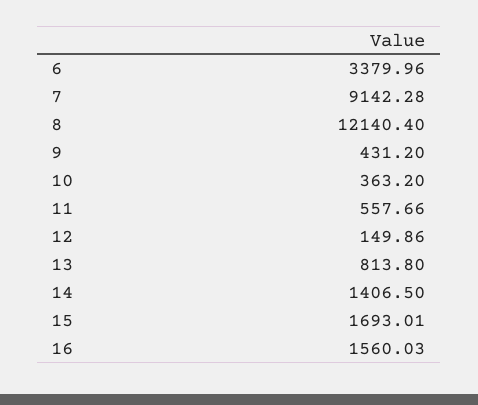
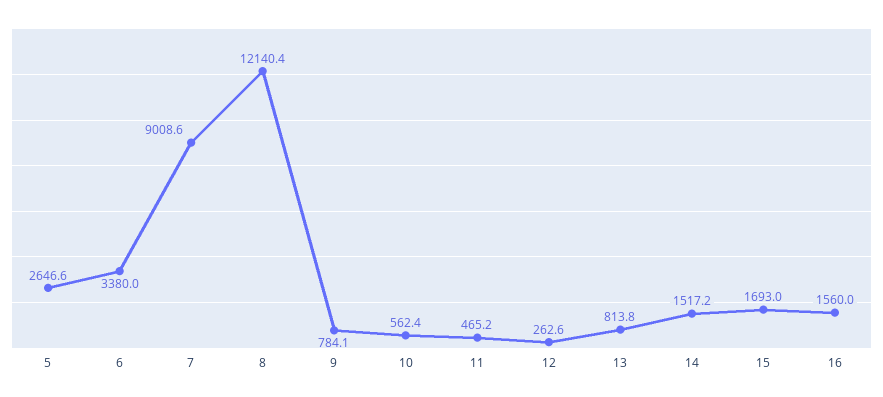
7: 9142.28 -> 9008.6
9: 431.2 -> 784.1
10: 363.2 -> 562.4
11: 557.66 -> 465.2
12: 149.86 -> 262.6
14: 1406.5 -> 1517.2
5: none -> 2646.6

